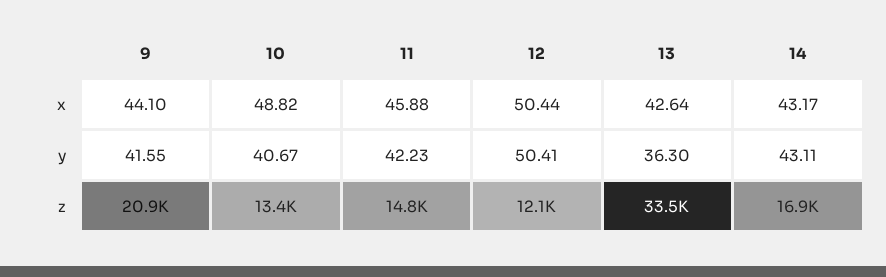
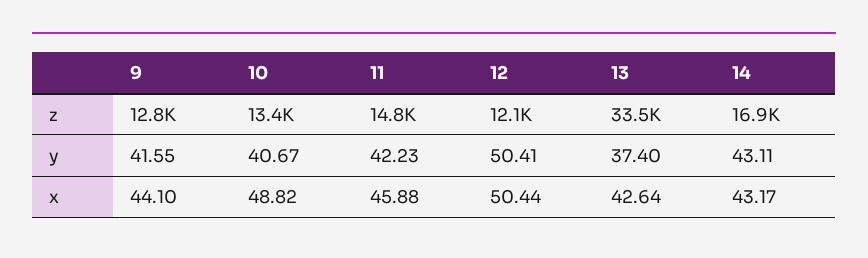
13, y: 36.3 -> 37.4
9, z: 20900 -> 12800

